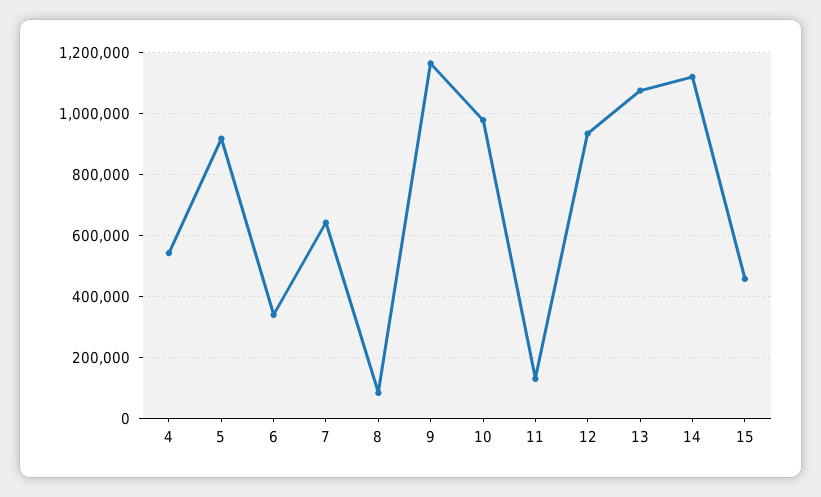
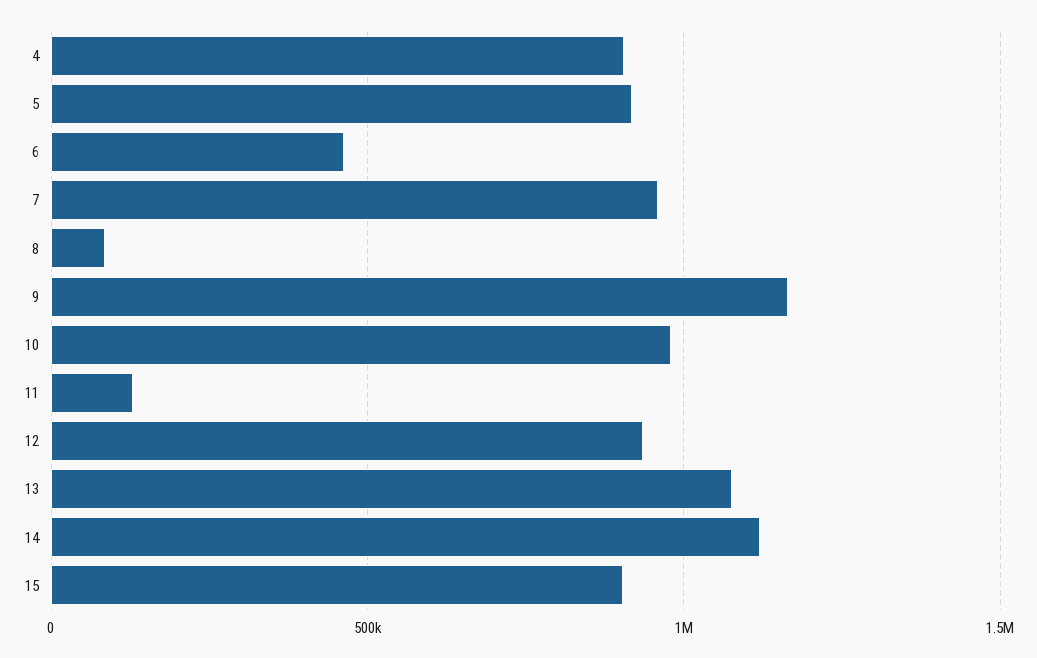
4: 540000 -> 900000
6: 340000 -> 450000
7: 640000 -> 950000
15: 460000 -> 900000

